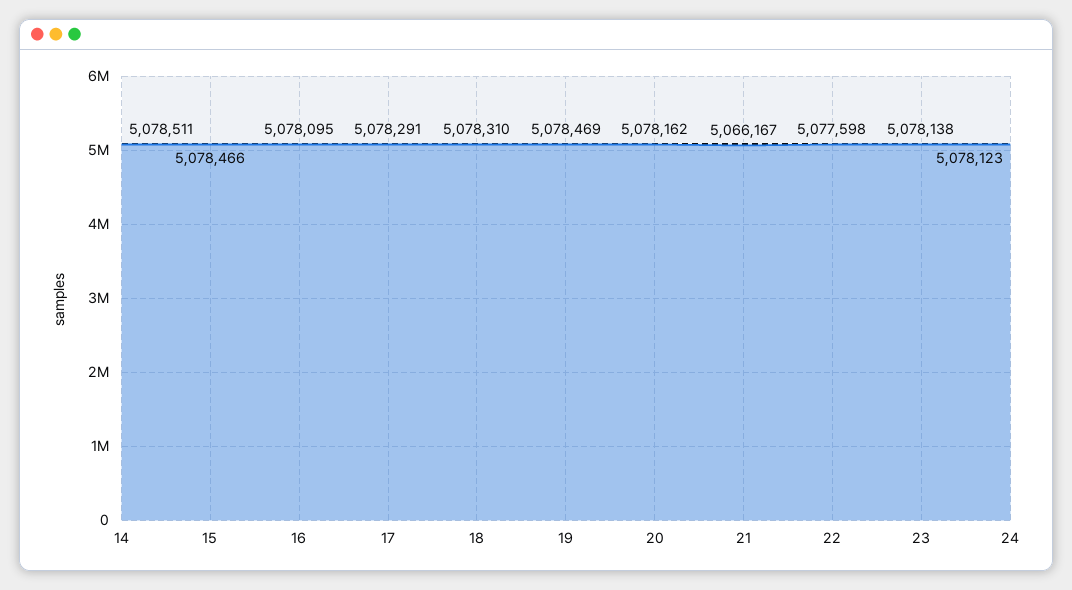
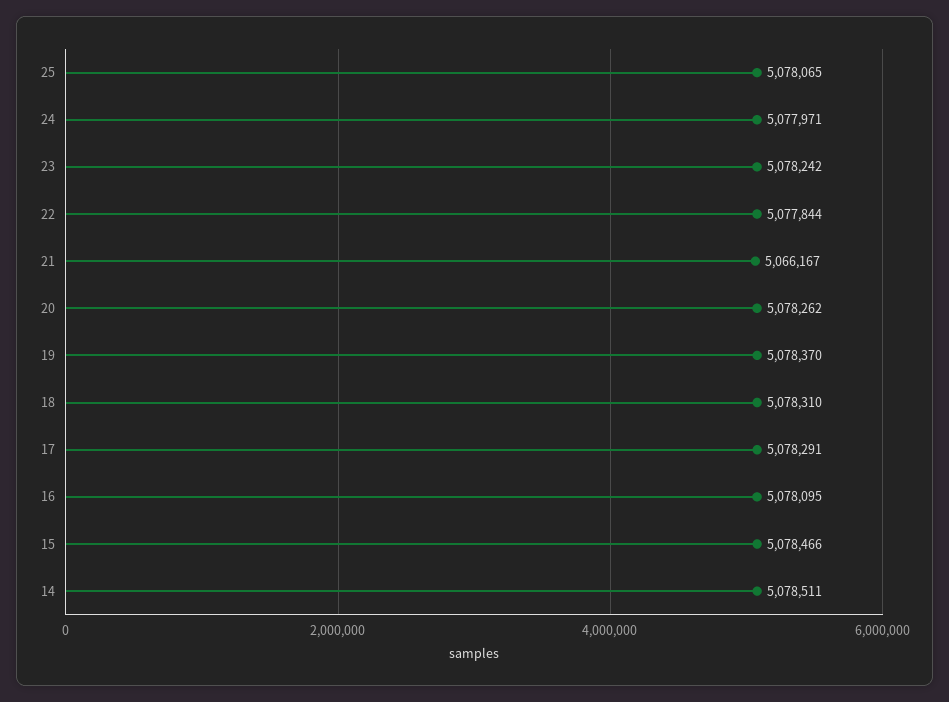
19: 5078469 -> 5078370
20: 5078162 -> 5078262
22: 5077598 -> 5077844
23: 5078138 -> 5078242
24: 5078123 -> 5077971
25: none -> 5078065

